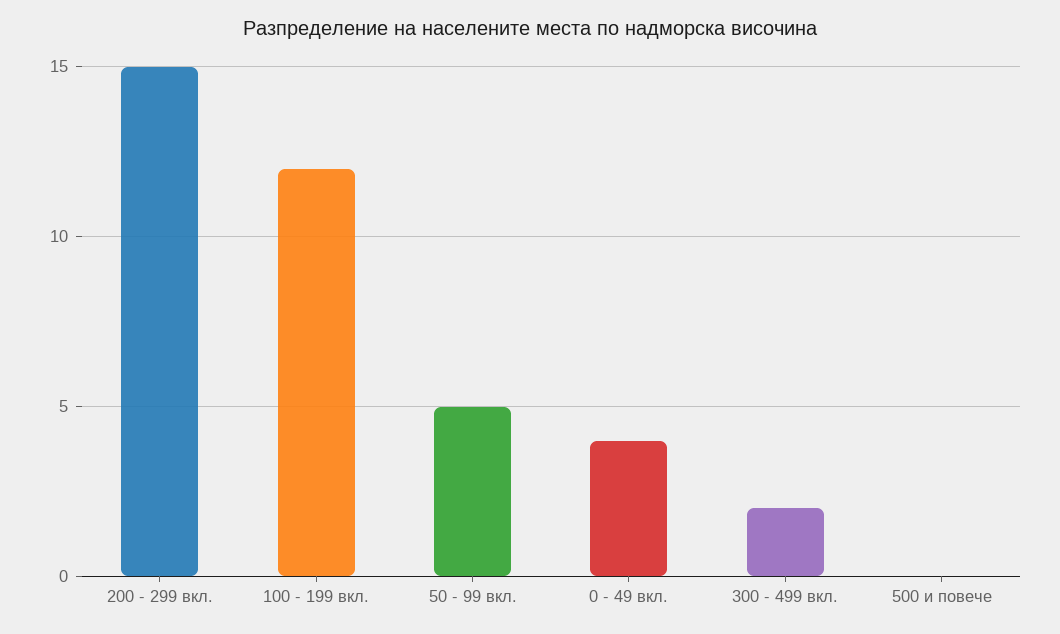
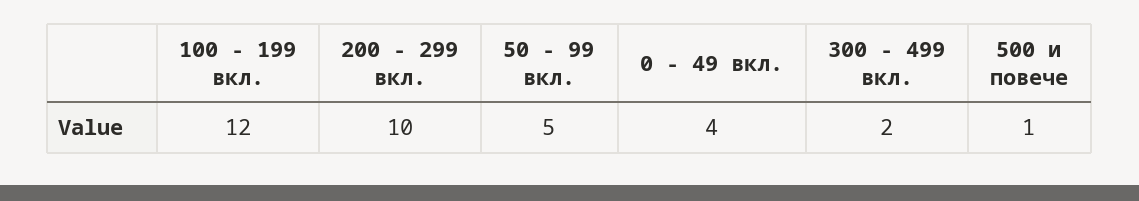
200 - 299 вкл.: 15 -> 10
500 и повече: 0 -> 1

